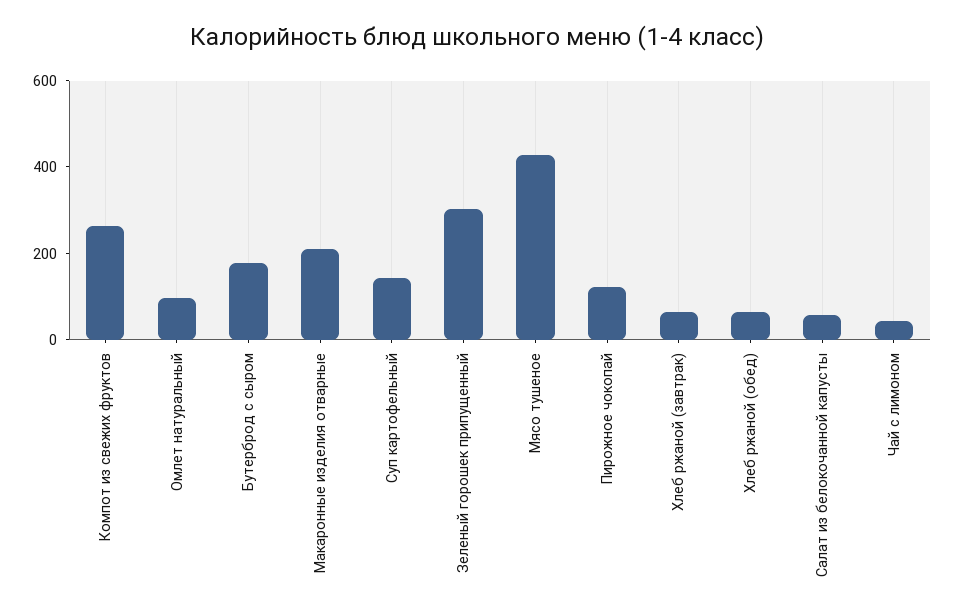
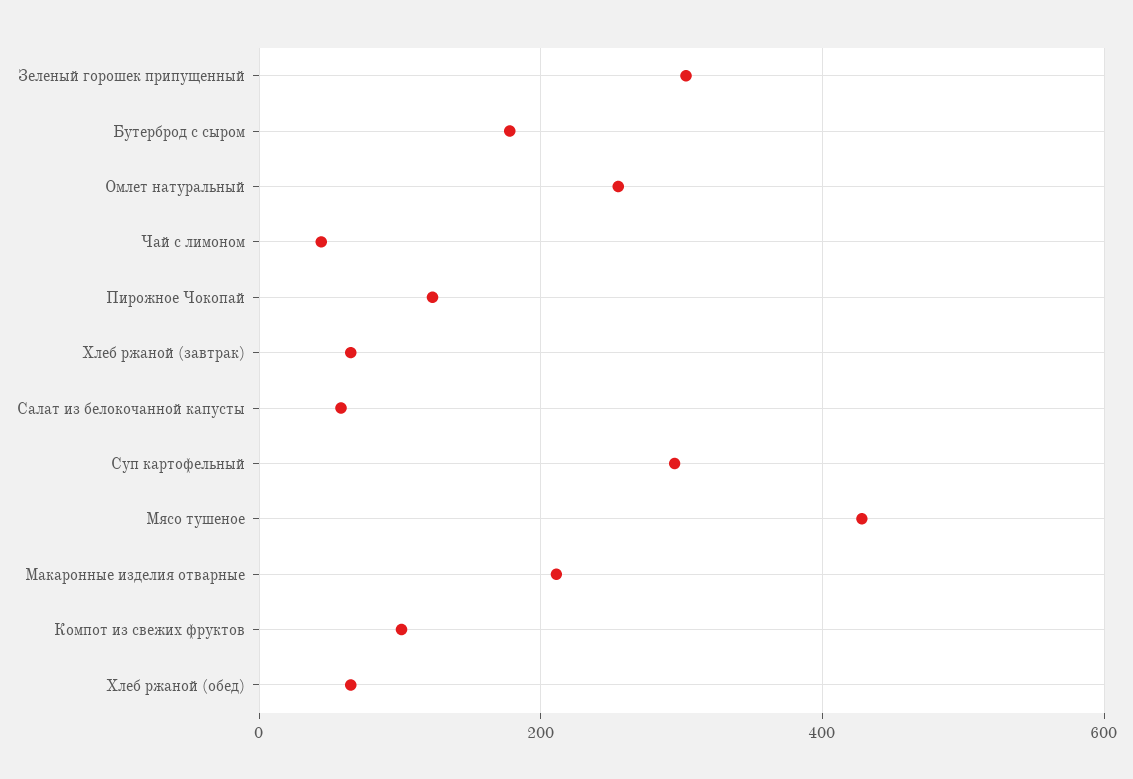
Компот из свежих фруктов: 250 -> 100
Омлет натуральный: 100 -> 260
Суп картофельный: 150 -> 300

